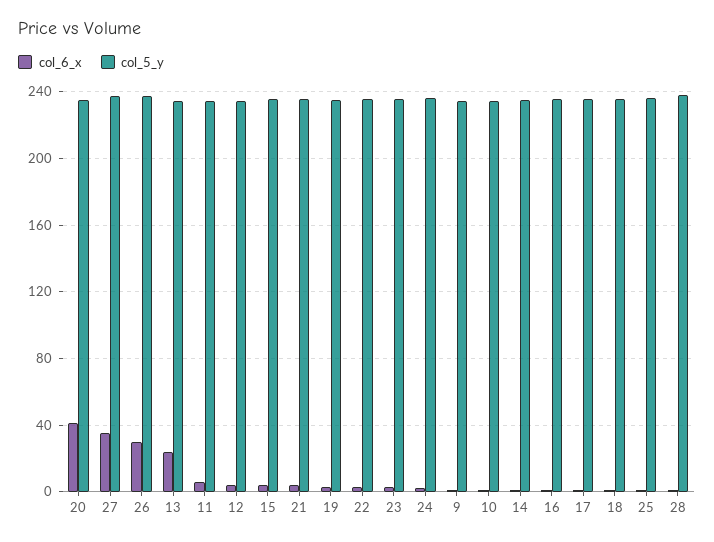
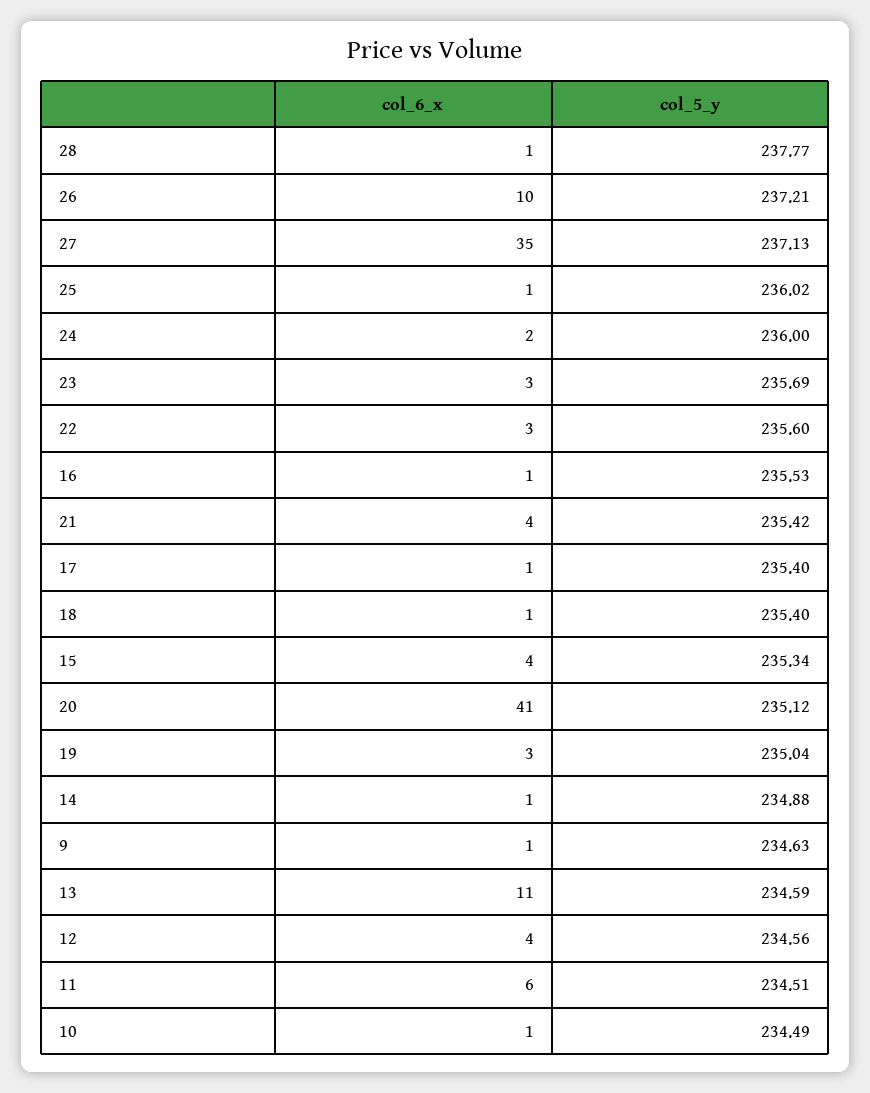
col_6_x, 26: 30 -> 10
col_6_x, 13: 25 -> 11

